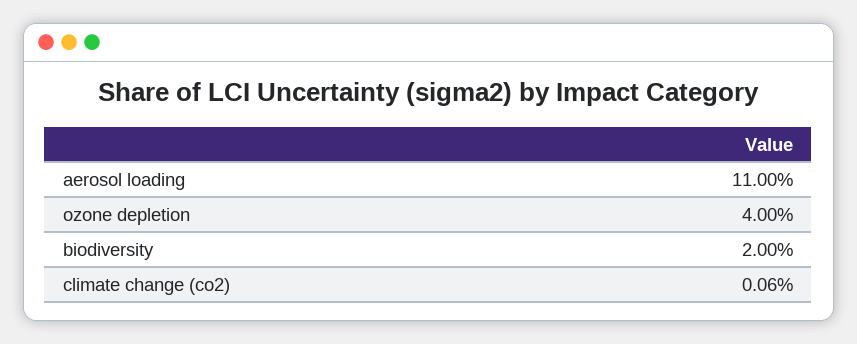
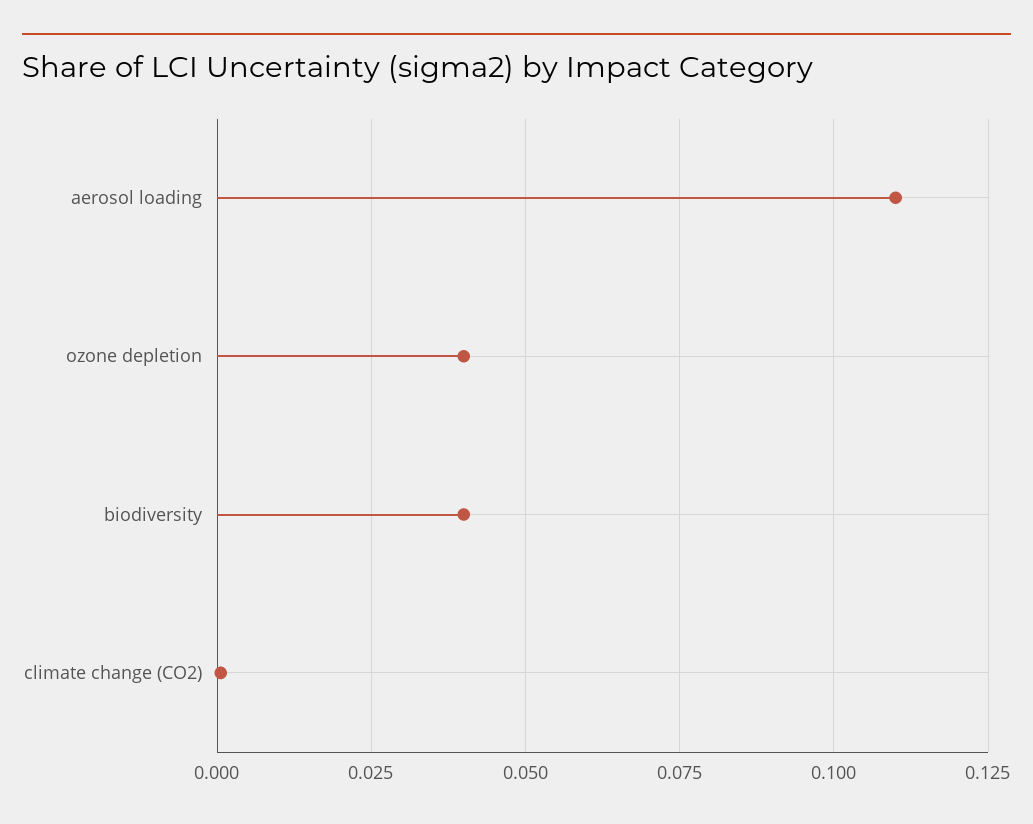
biodiversity: 0.02 -> 0.04

